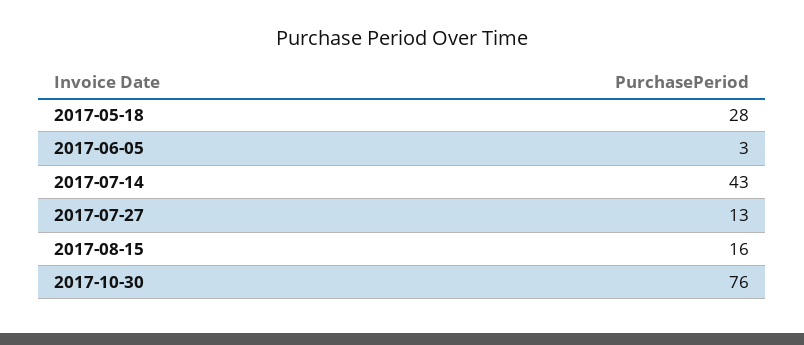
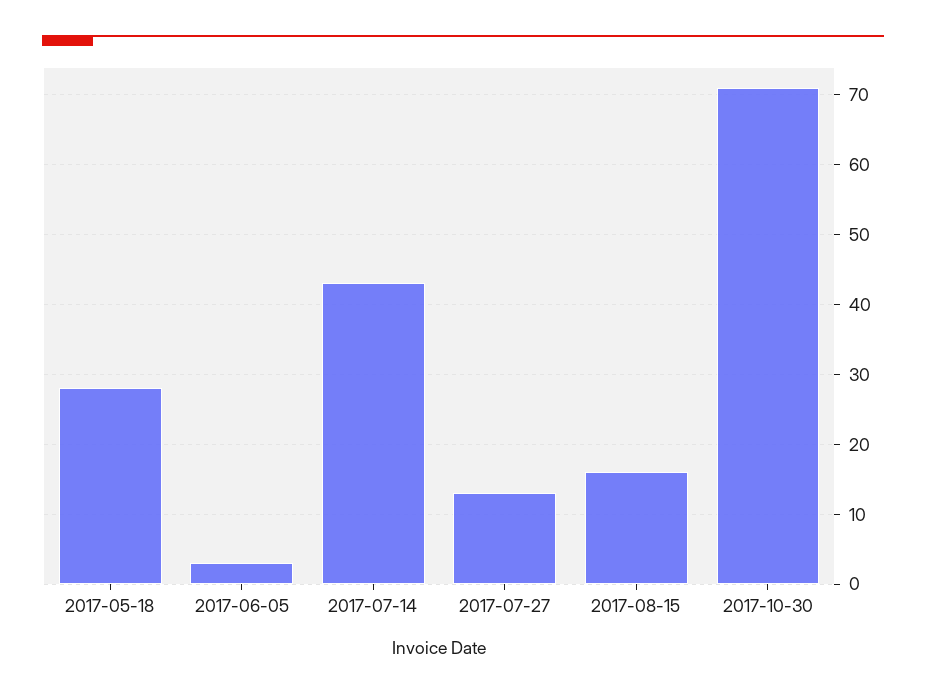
2017-10-30: 76 -> 71

